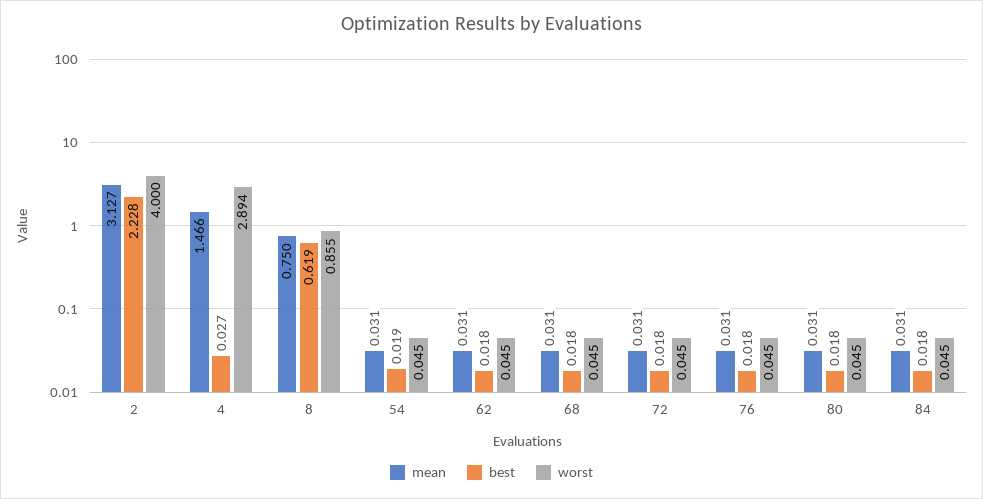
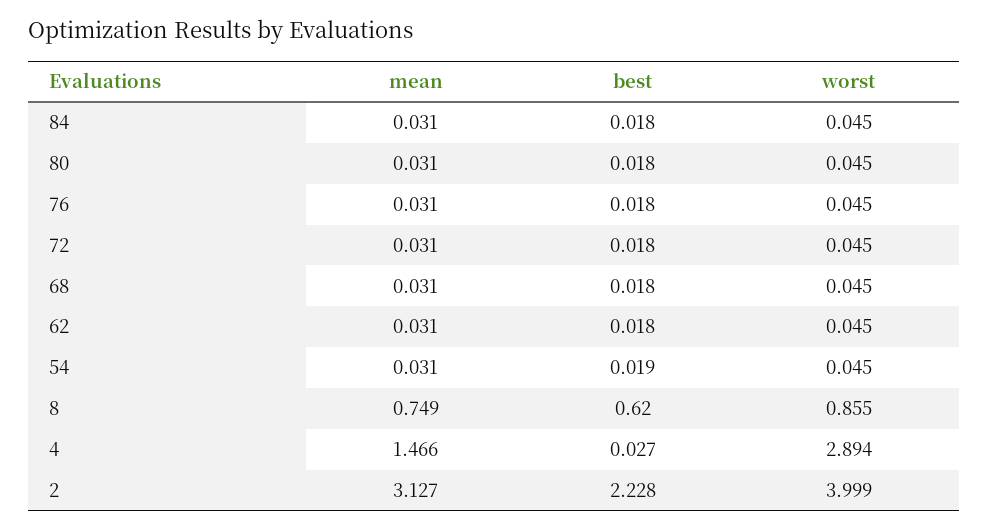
worst, 2: 4 -> 3.999
mean, 8: 0.75 -> 0.749
best, 8: 0.619 -> 0.62

